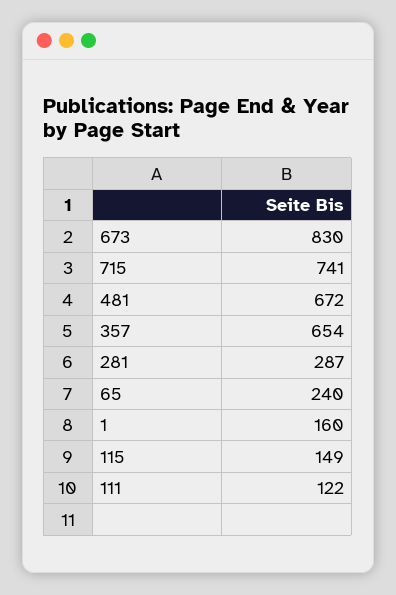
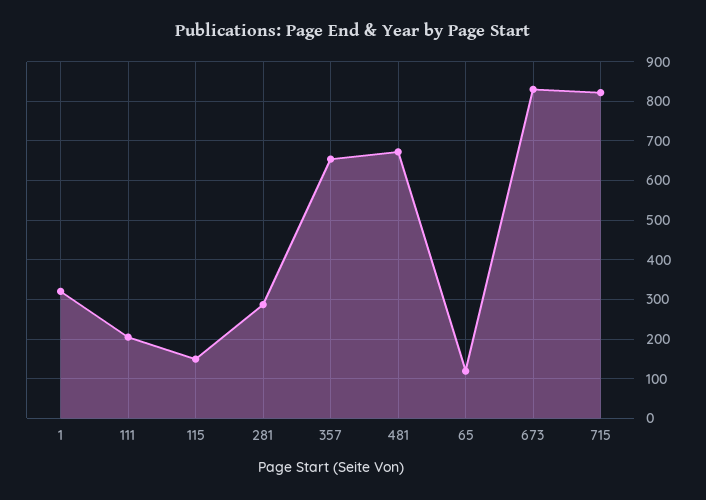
715: 741 -> 820
65: 240 -> 120
1: 160 -> 320
111: 122 -> 200

